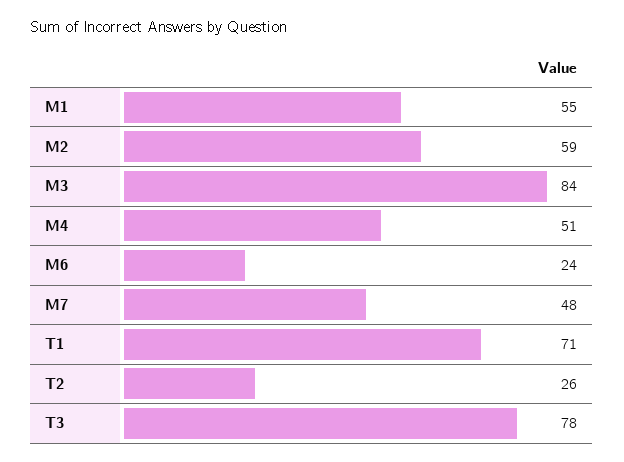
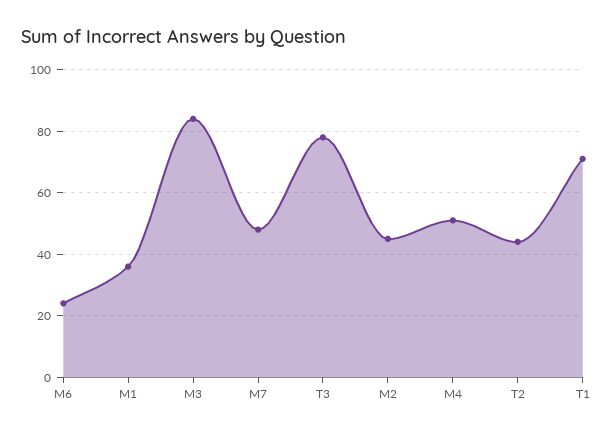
M1: 55 -> 35
M2: 59 -> 45
T2: 26 -> 45

